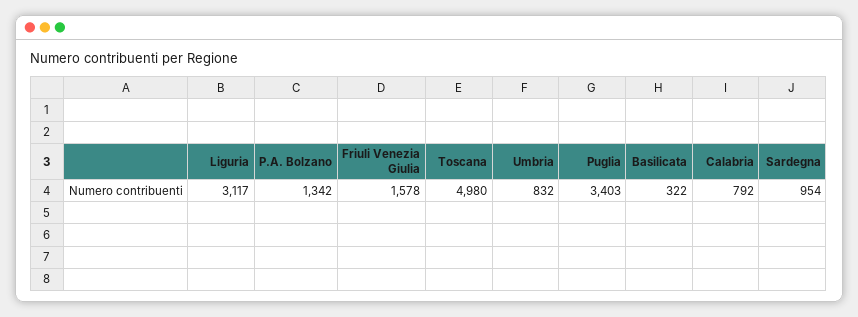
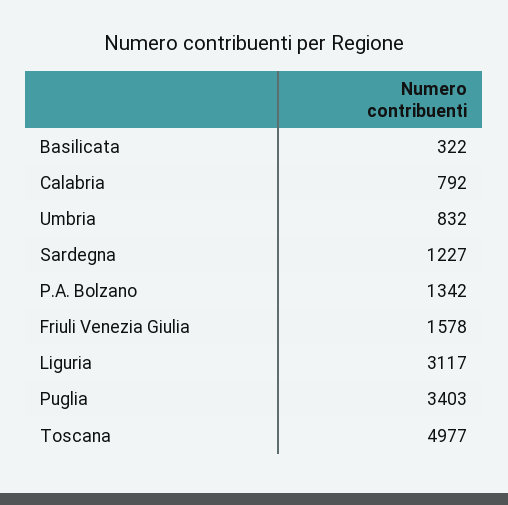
Toscana: 4980 -> 4977
Sardegna: 954 -> 1227

